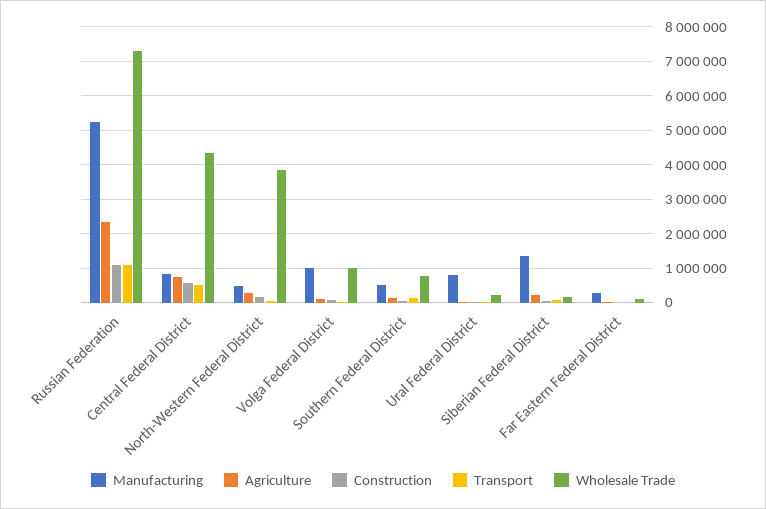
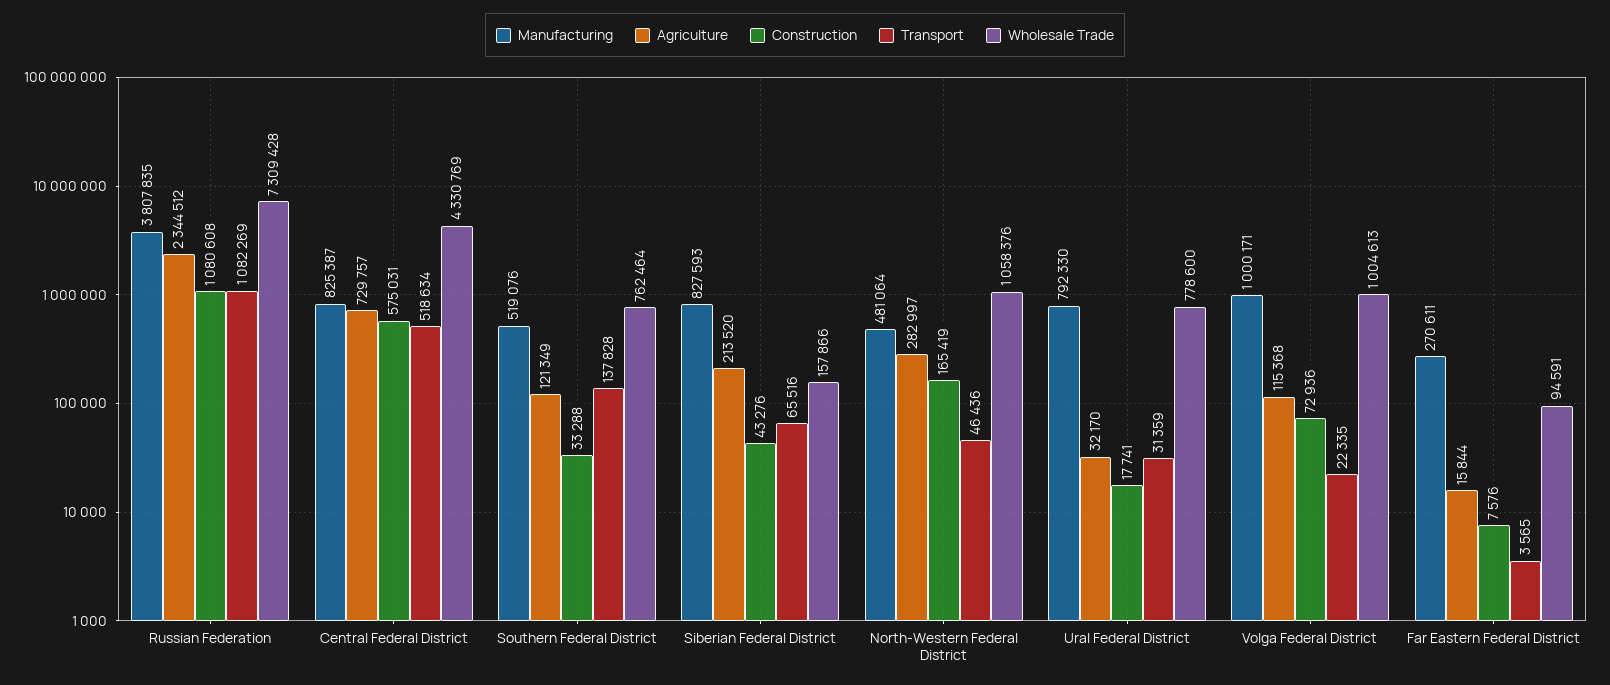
Manufacturing, Russian Federation: 5200000 -> 3807835
Wholesale Trade, North-Western Federal District: 3800000 -> 1058376
Wholesale Trade, Ural Federal District: 200000 -> 778600
Manufacturing, Siberian Federal District: 1400000 -> 827593

